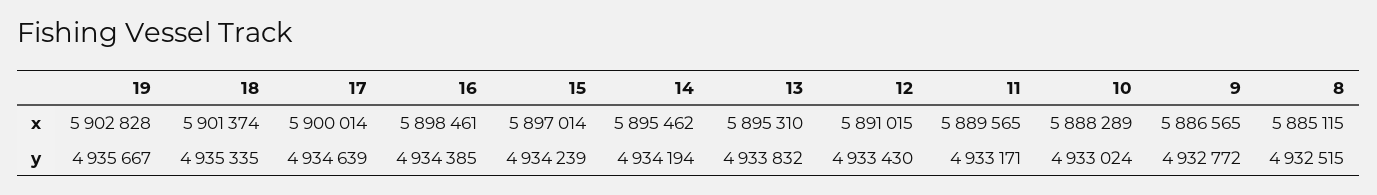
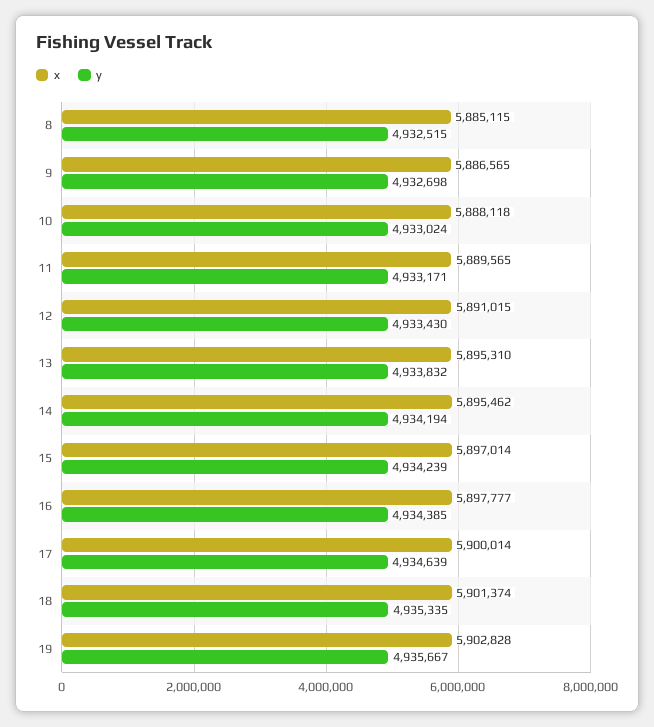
x, 16: 5898461 -> 5897777
x, 10: 5888289 -> 5888118
y, 9: 4932772 -> 4932698

